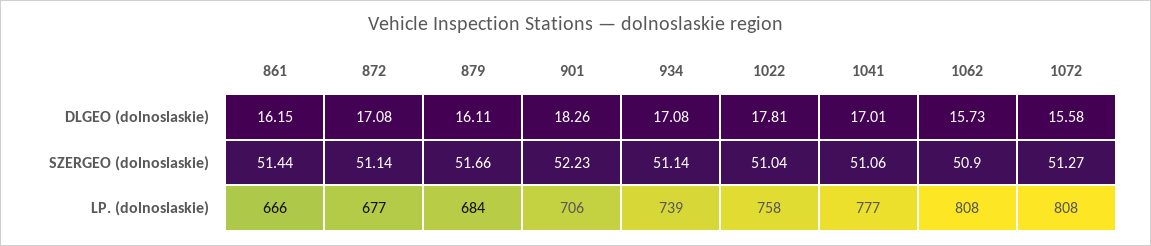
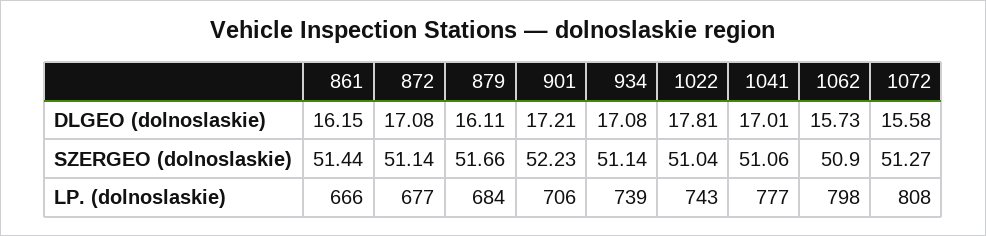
901, DLGEO (dolnoslaskie): 18.26 -> 17.21
1022, LP. (dolnoslaskie): 758 -> 743
1062, LP. (dolnoslaskie): 808 -> 798

